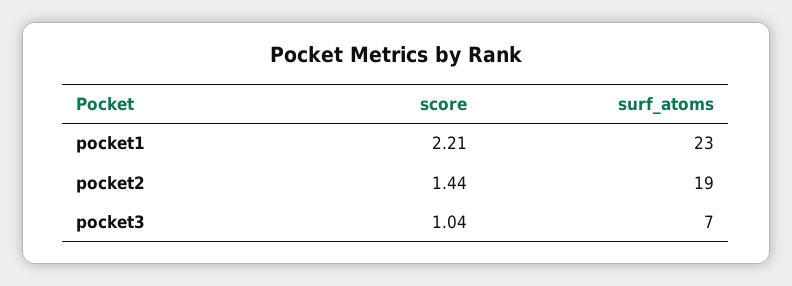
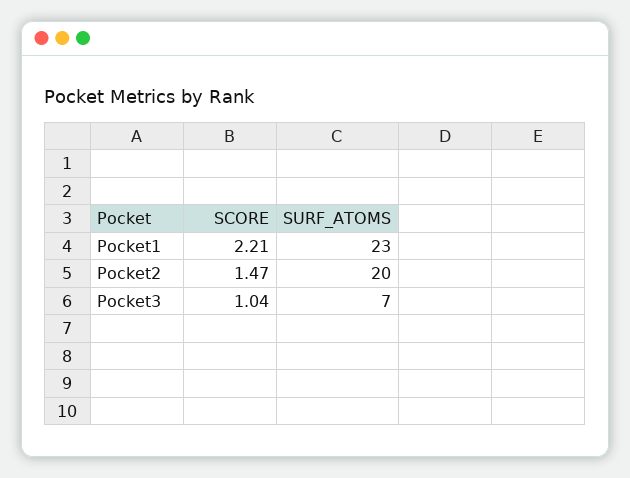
score, pocket2: 1.44 -> 1.47
surf_atoms, pocket2: 19 -> 20

